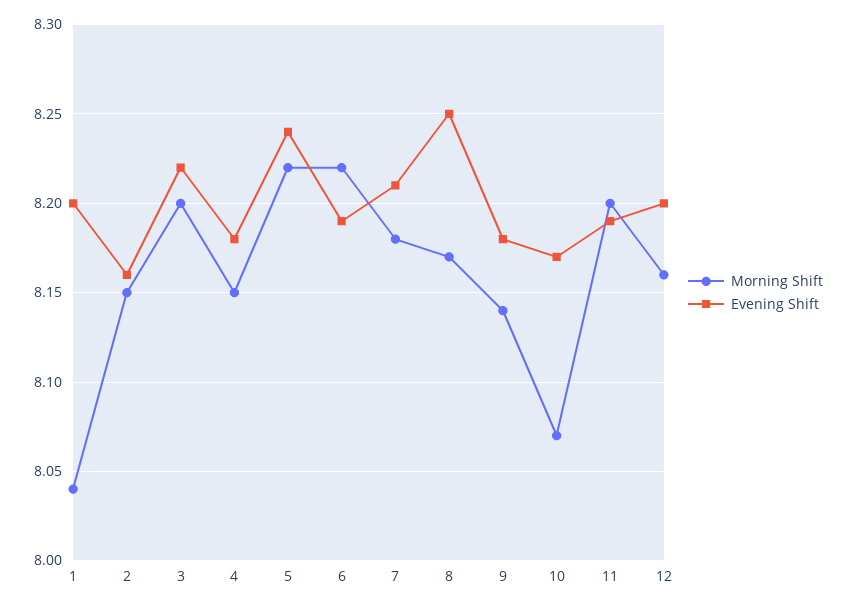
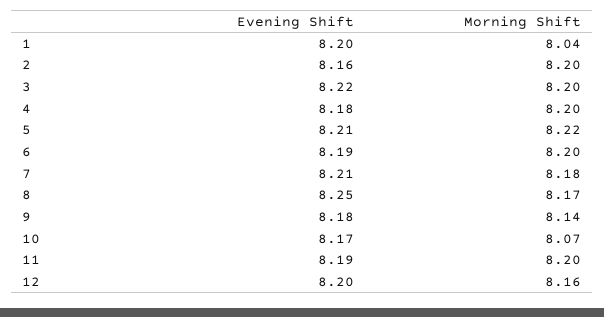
Morning Shift, 2: 8.15 -> 8.2
Morning Shift, 4: 8.15 -> 8.2
Evening Shift, 5: 8.24 -> 8.21
Morning Shift, 6: 8.22 -> 8.2

